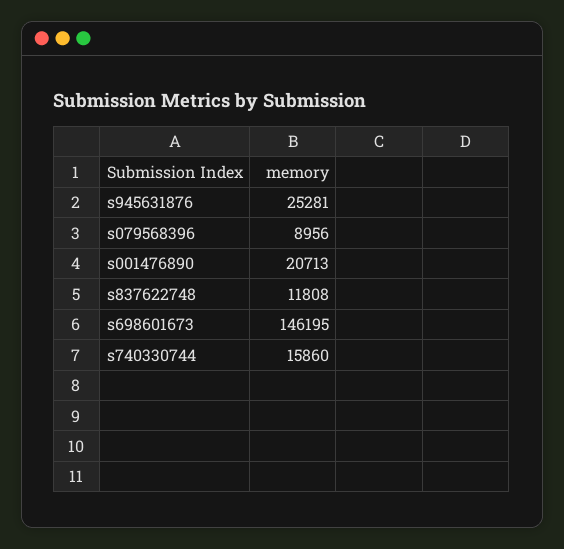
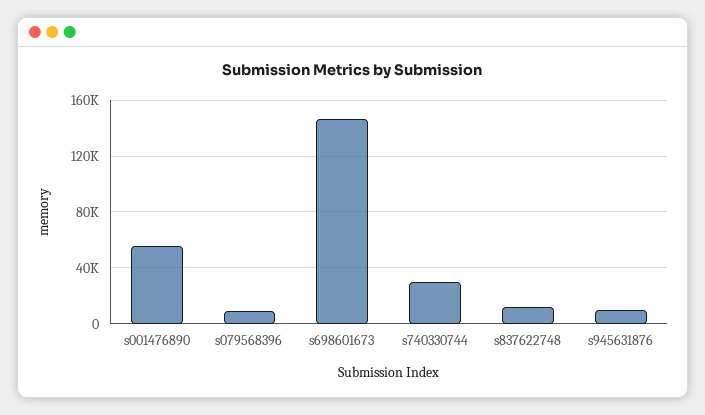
s945631876: 25281 -> 10000
s001476890: 20713 -> 55000
s740330744: 15860 -> 30000

